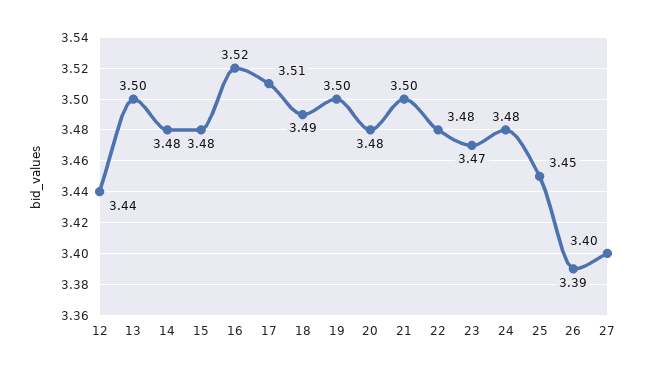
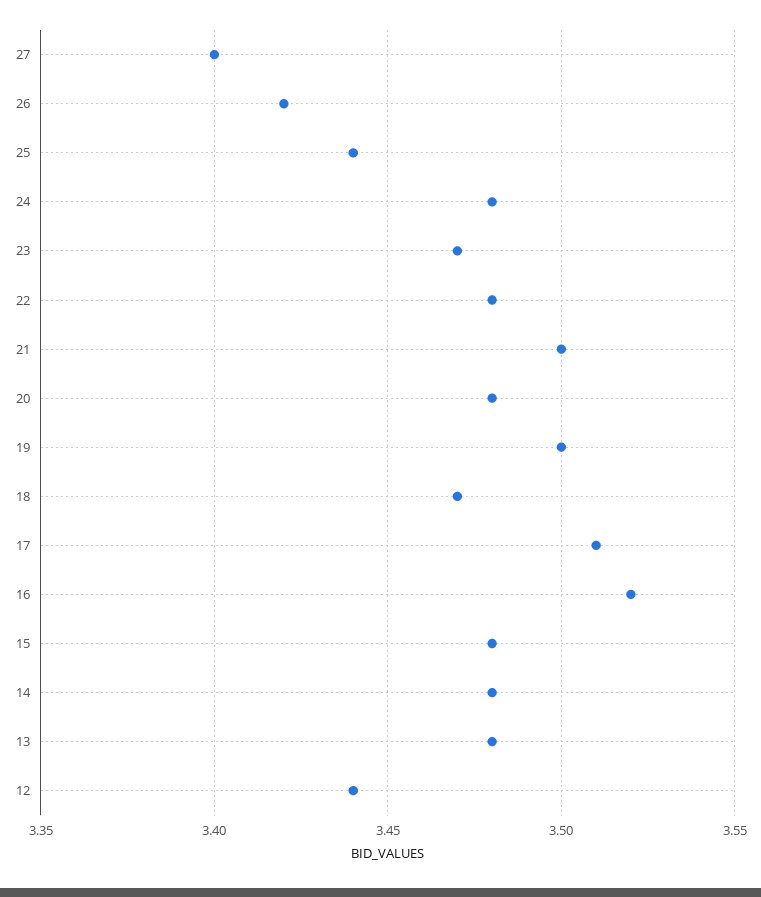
13: 3.5 -> 3.48
18: 3.49 -> 3.47
25: 3.45 -> 3.44
26: 3.39 -> 3.42

